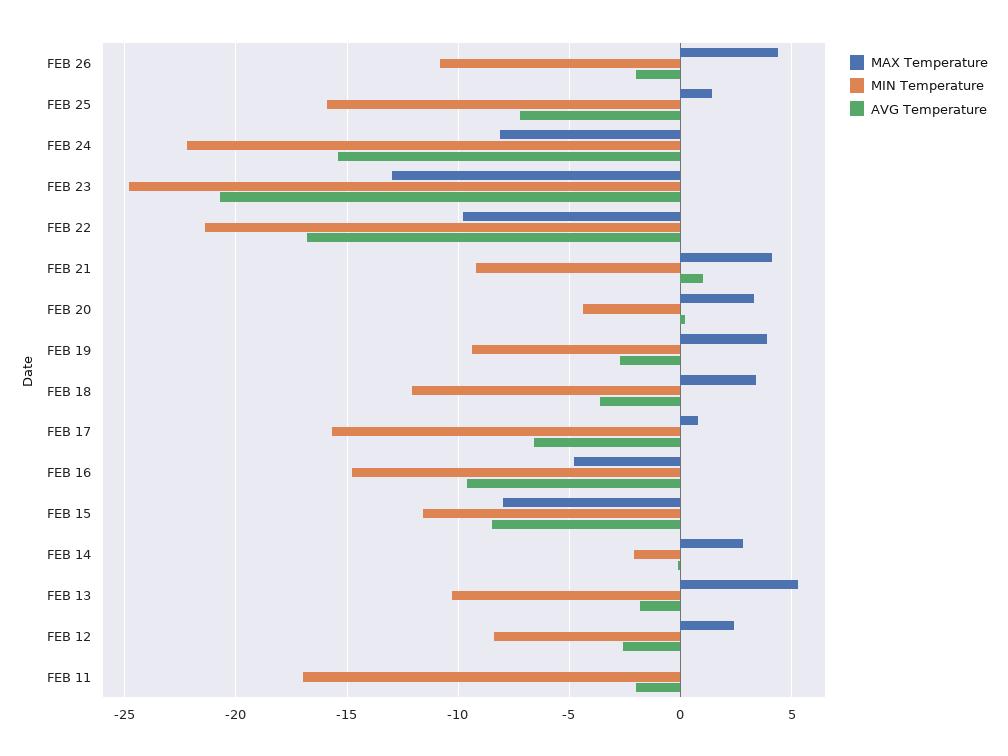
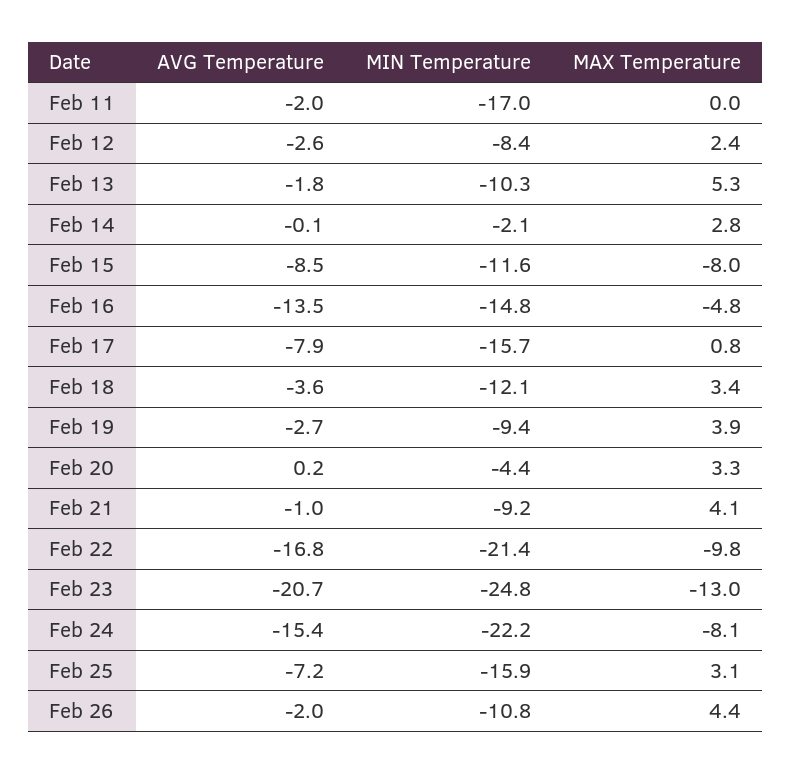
MAX Temperature, FEB 25: 1.5 -> 3.1
AVG Temperature, FEB 21: 1 -> -1
AVG Temperature, FEB 17: -6.5 -> -7.9
AVG Temperature, FEB 16: -9.5 -> -13.5

